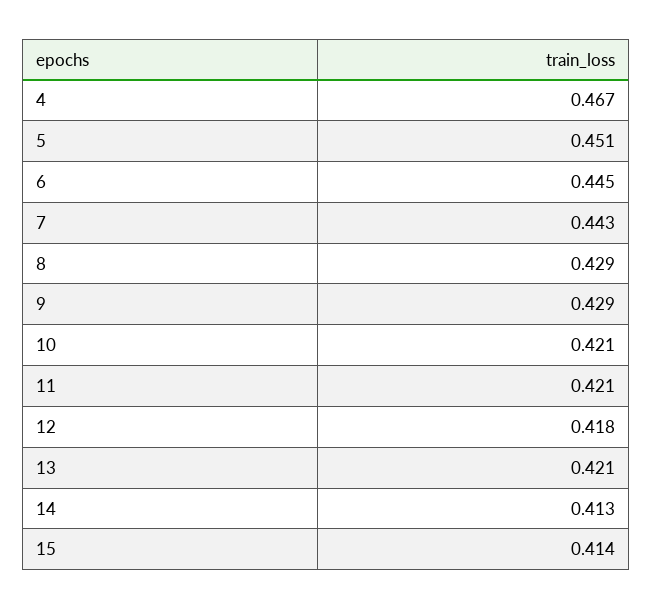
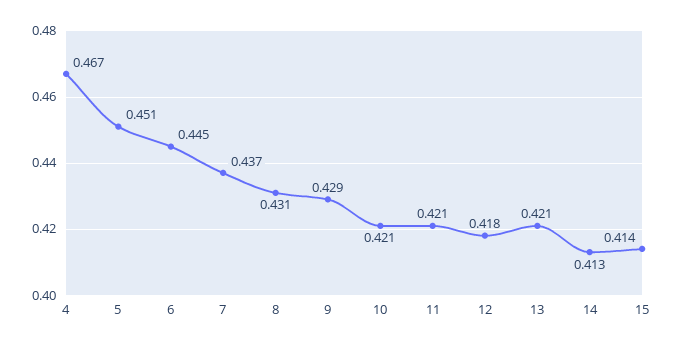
7: 0.443 -> 0.437
8: 0.429 -> 0.431

